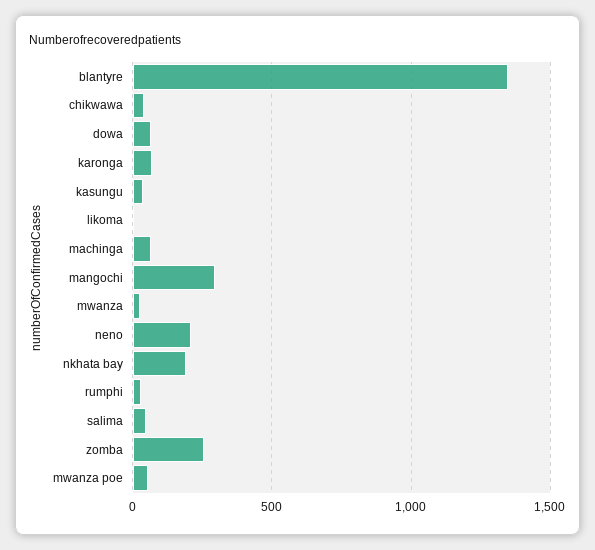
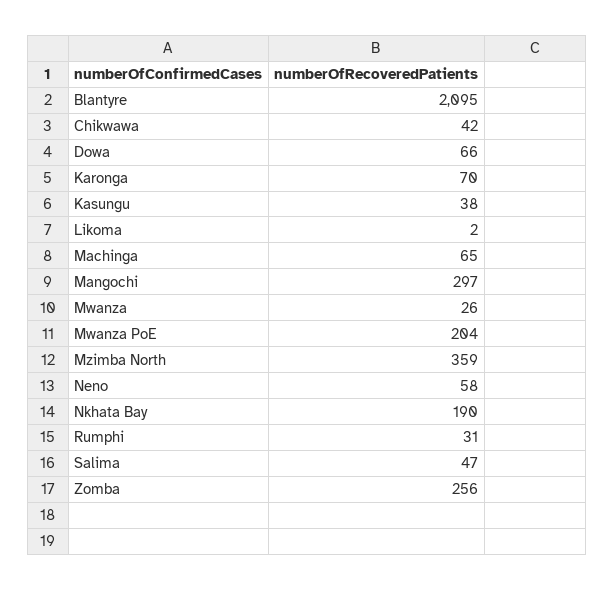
blantyre: 1350 -> 2095
neno: 200 -> 58
mwanza poe: 50 -> 204
Mzimba North: none -> 359

